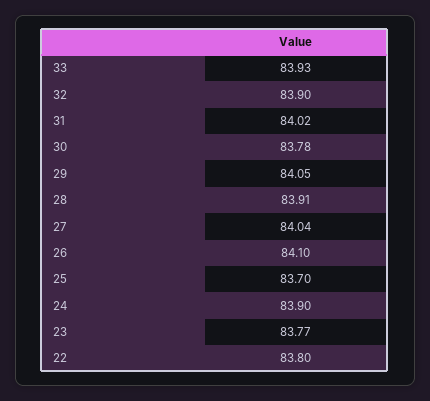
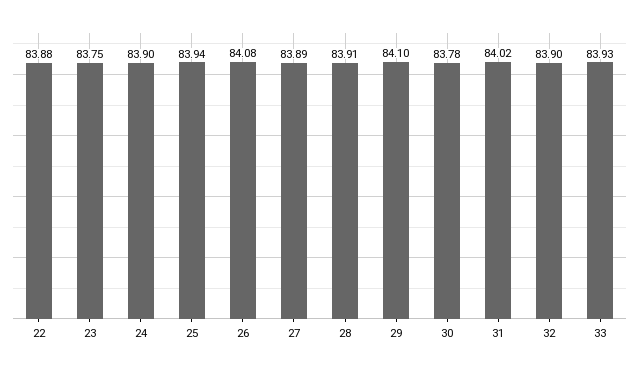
29: 84.05 -> 84.1
27: 84.04 -> 83.89
26: 84.1 -> 84.08
25: 83.7 -> 83.94
23: 83.77 -> 83.75
22: 83.8 -> 83.88

